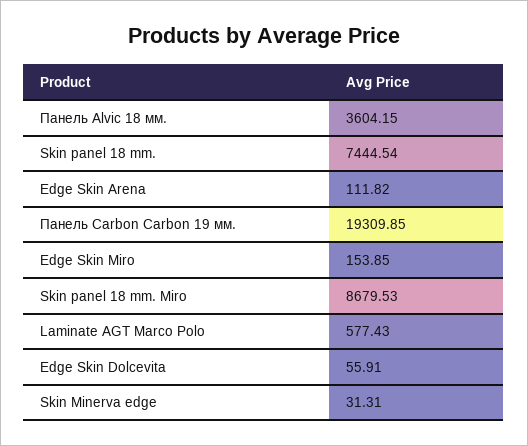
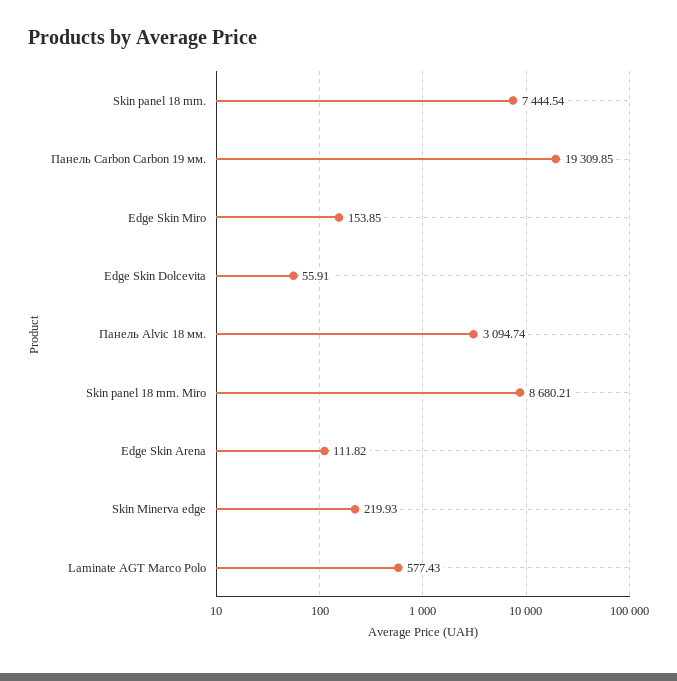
Панель Alvic 18 мм.: 3604.15 -> 3094.74
Skin panel 18 mm. Miro: 8679.53 -> 8680.21
Skin Minerva edge: 31.31 -> 219.93

